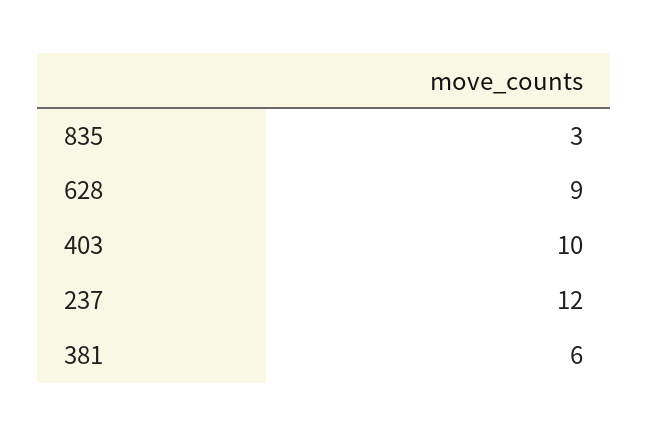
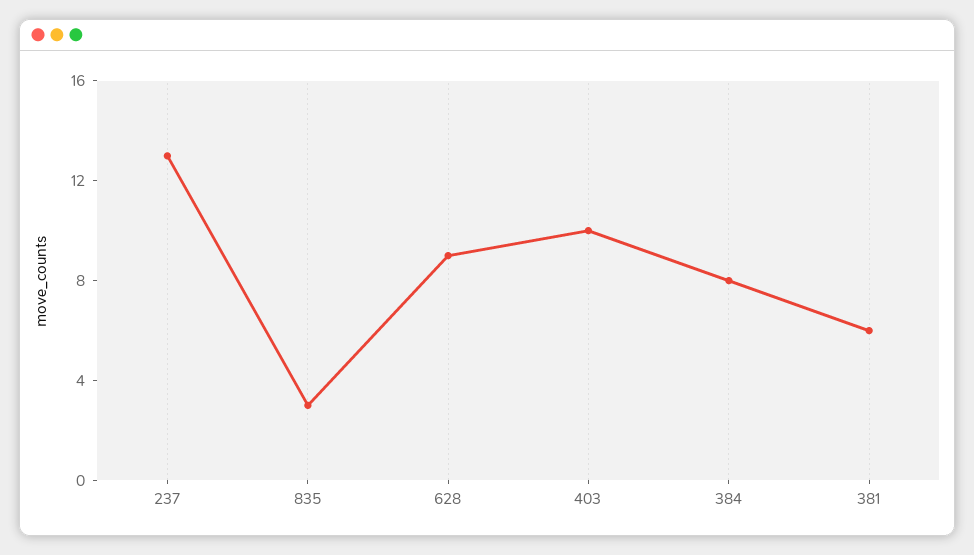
237: 12 -> 13
384: none -> 8

